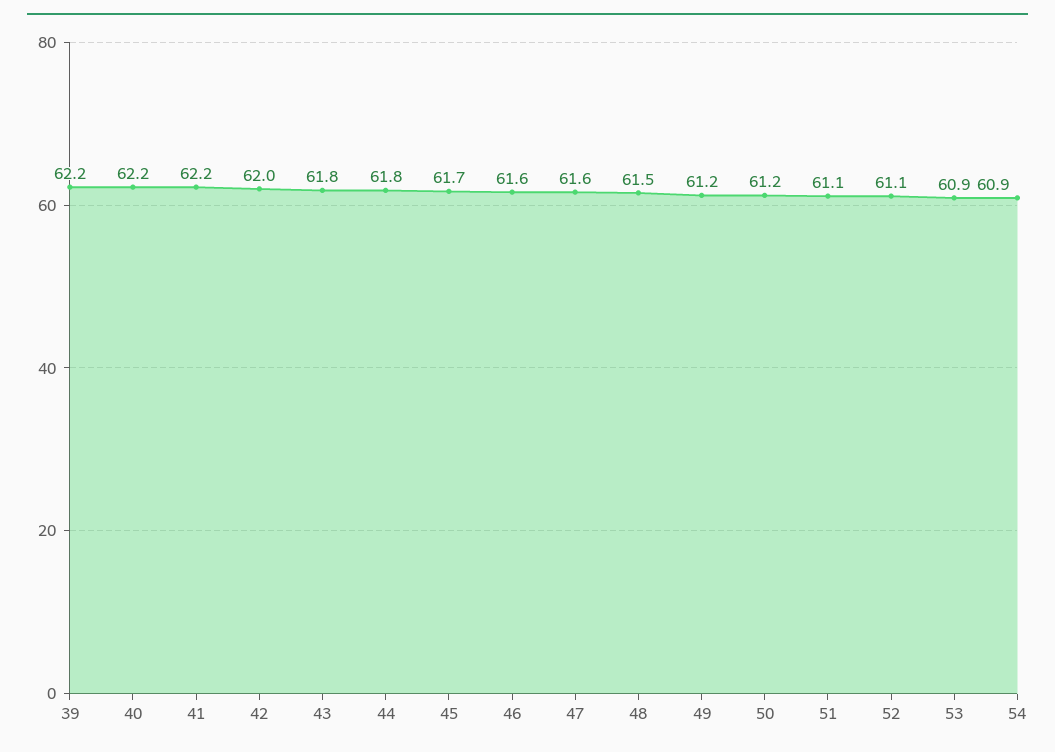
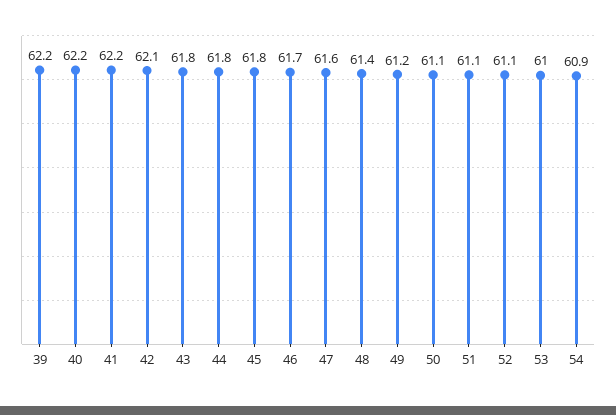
42: 62 -> 62.1
45: 61.7 -> 61.8
46: 61.6 -> 61.7
48: 61.5 -> 61.4
50: 61.2 -> 61.1
53: 60.9 -> 61

